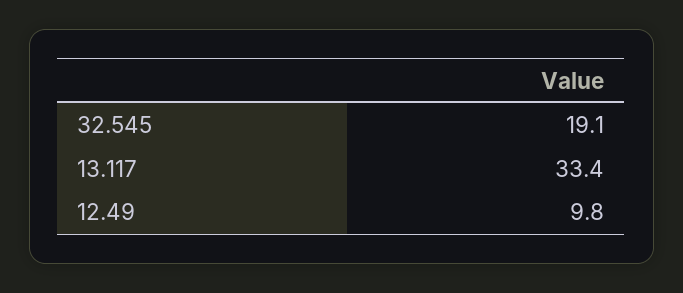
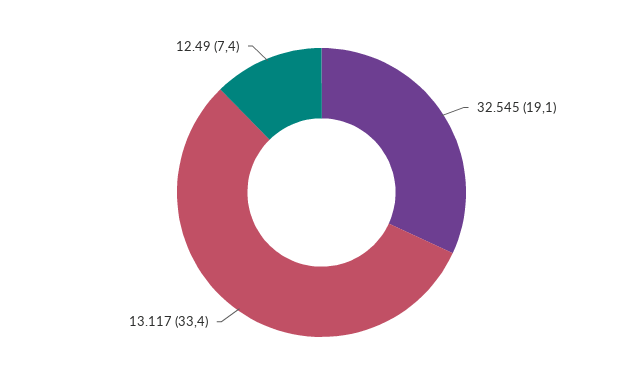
12.49: 9.8 -> 7.4

